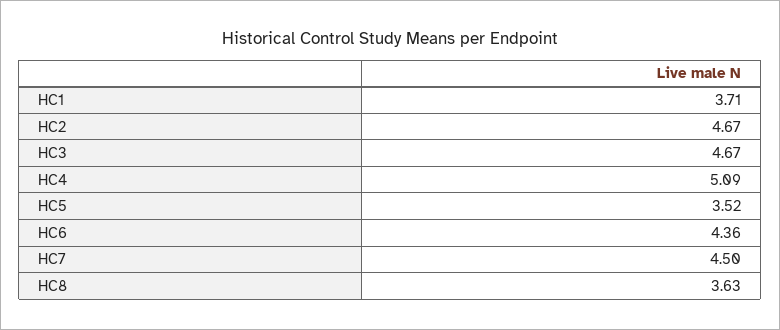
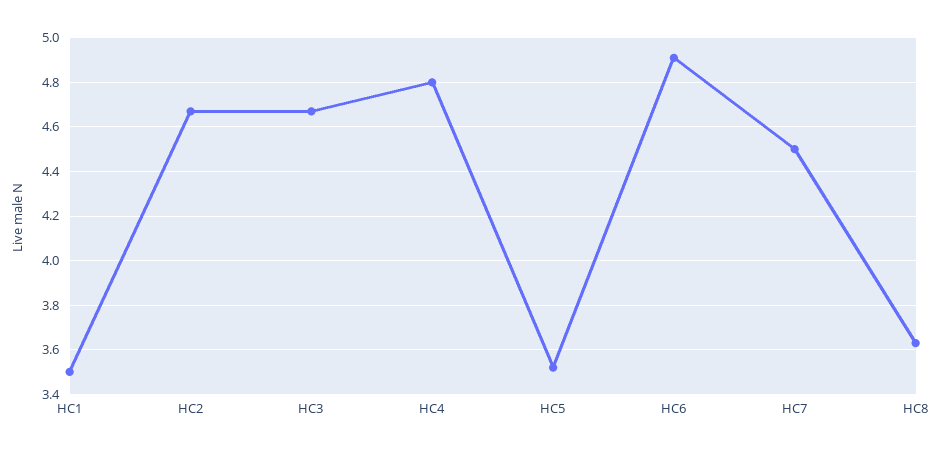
HC1: 3.71 -> 3.5
HC4: 5.09 -> 4.8
HC6: 4.36 -> 4.9

